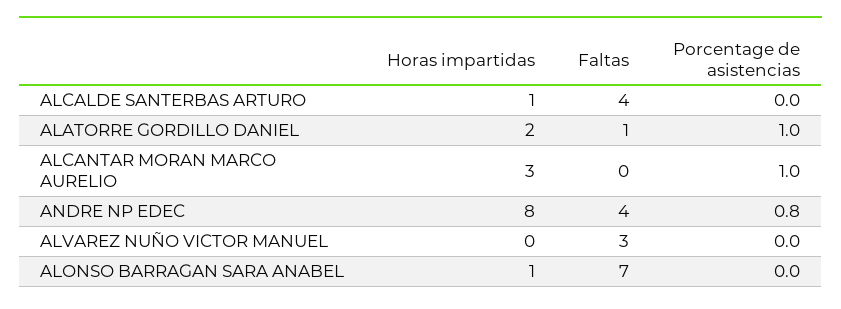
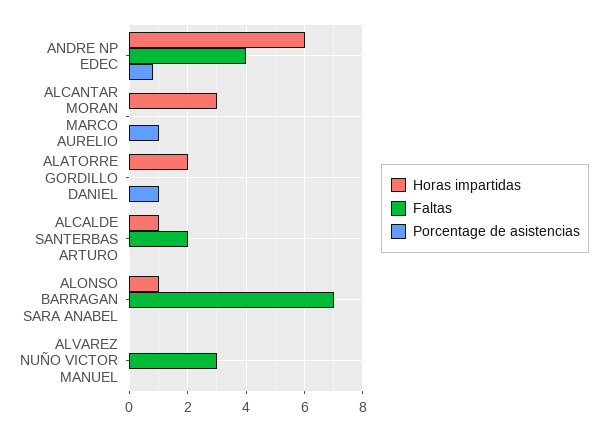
Faltas, ALCALDE SANTERBAS ARTURO: 4 -> 2
Faltas, ALATORRE GORDILLO DANIEL: 1 -> 0
Horas impartidas, ANDRE NP EDEC: 8 -> 6

